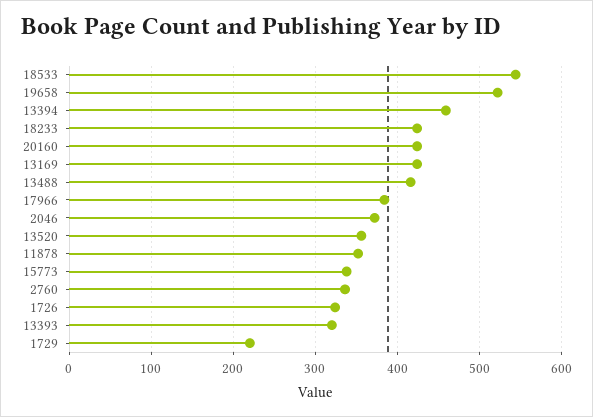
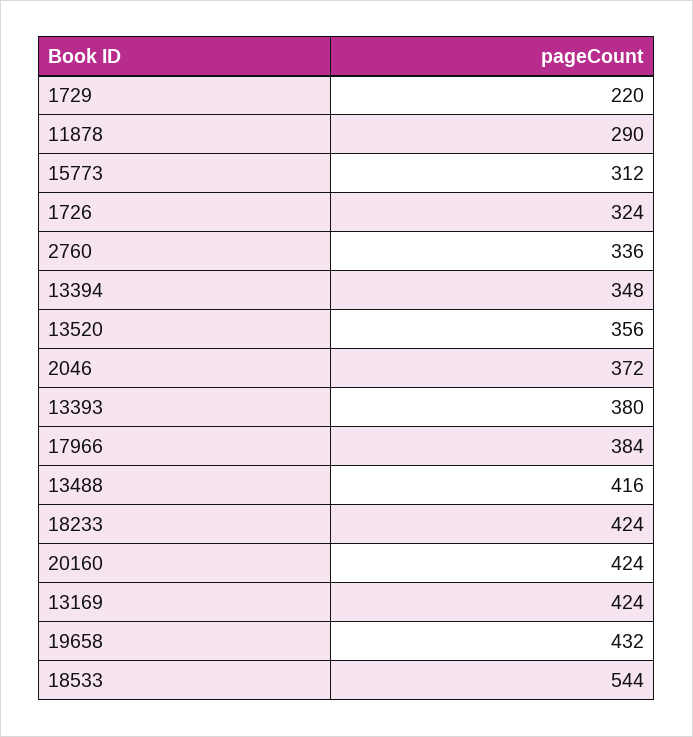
19658: 520 -> 432
13394: 460 -> 348
11878: 350 -> 290
15773: 340 -> 312
13393: 320 -> 380

